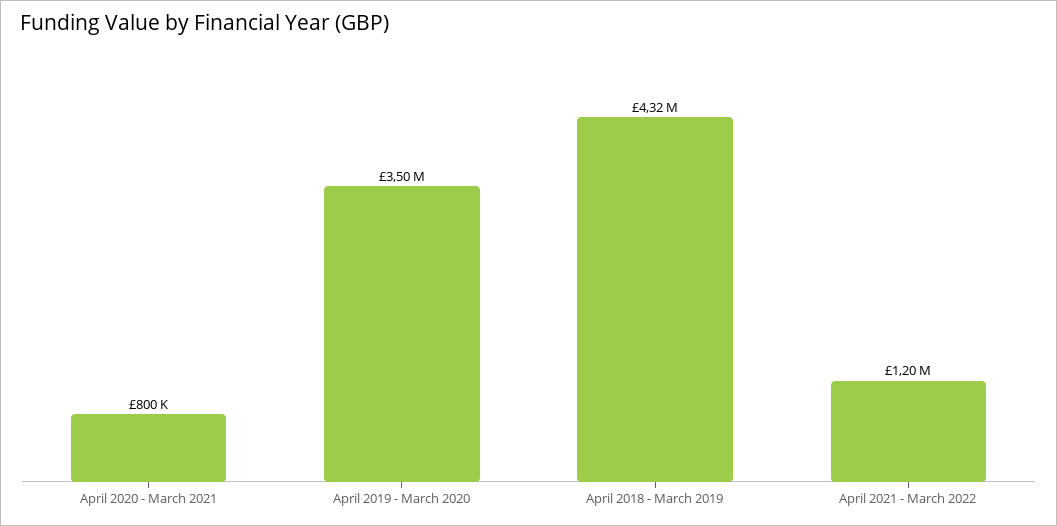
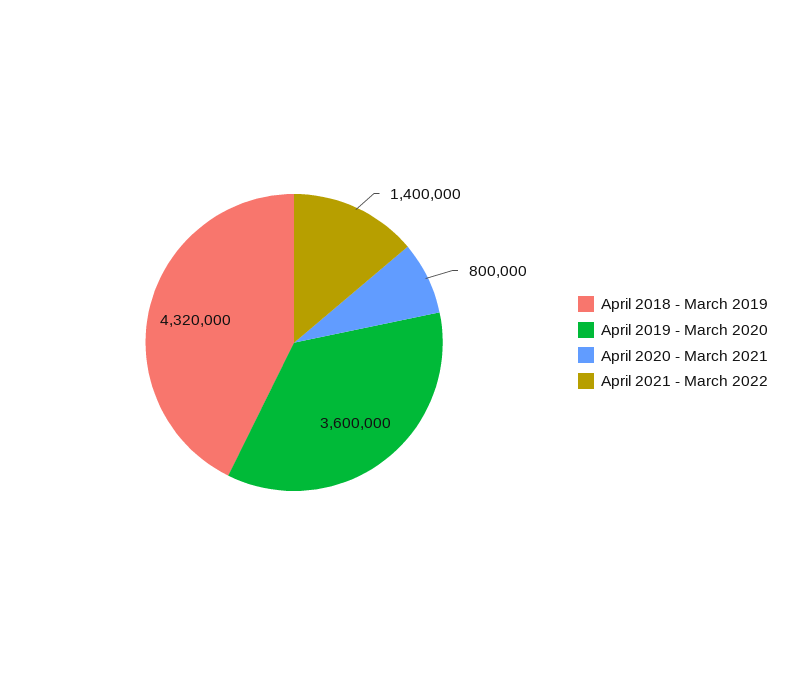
April 2019 - March 2020: 3500000 -> 3600000
April 2021 - March 2022: 1200000 -> 1400000

